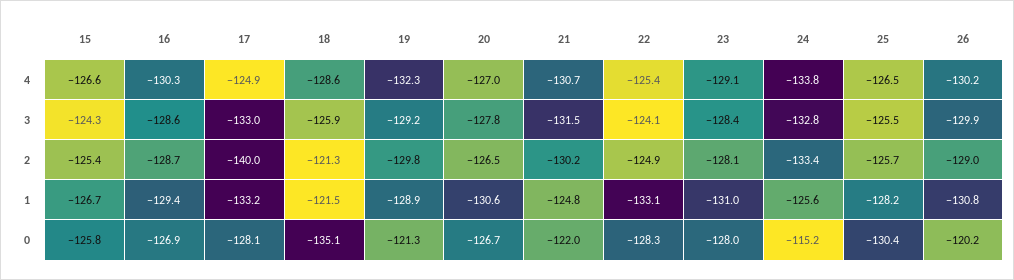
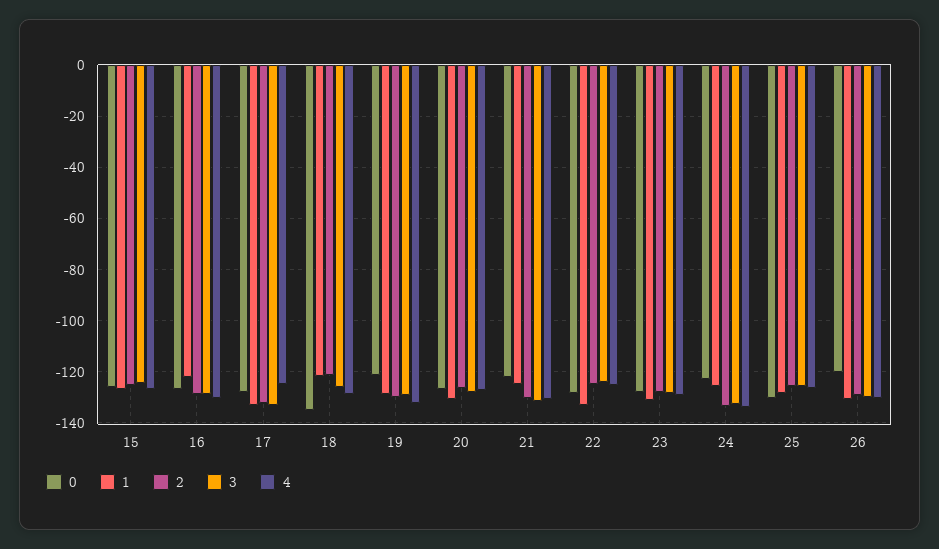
2, 17: -140 -> -132.5
1, 16: -129.4 -> -122.5
0, 24: -115.2 -> -122.5

